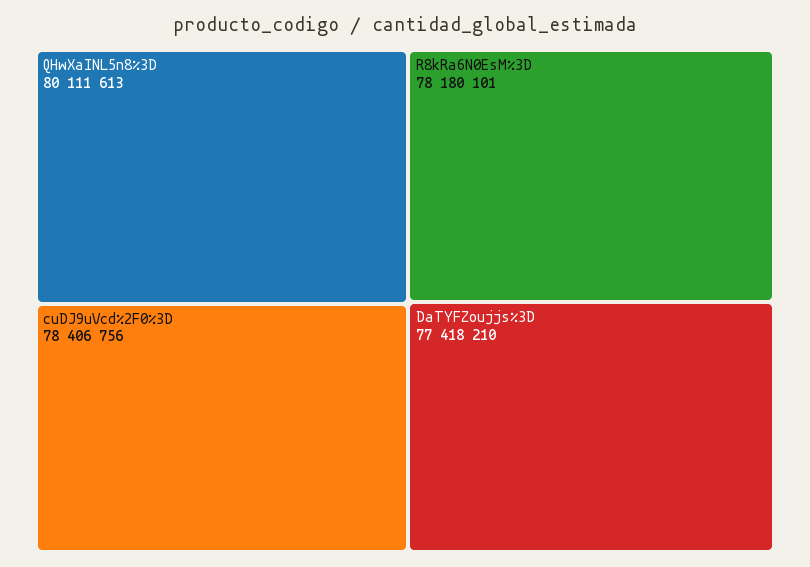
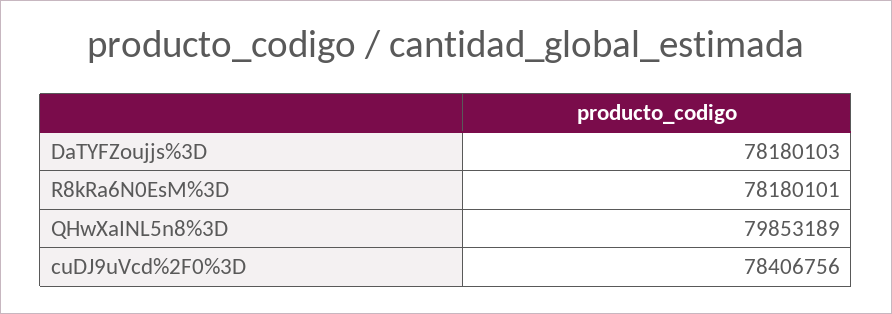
QHwXaINL5n8%3D: 80111613 -> 79853189
DaTYFZoujjs%3D: 77418210 -> 78180103

